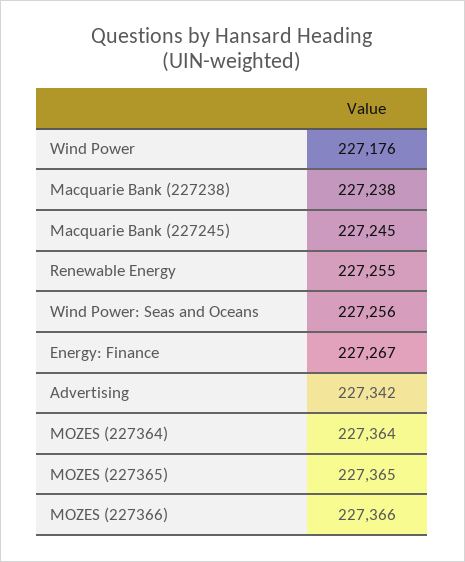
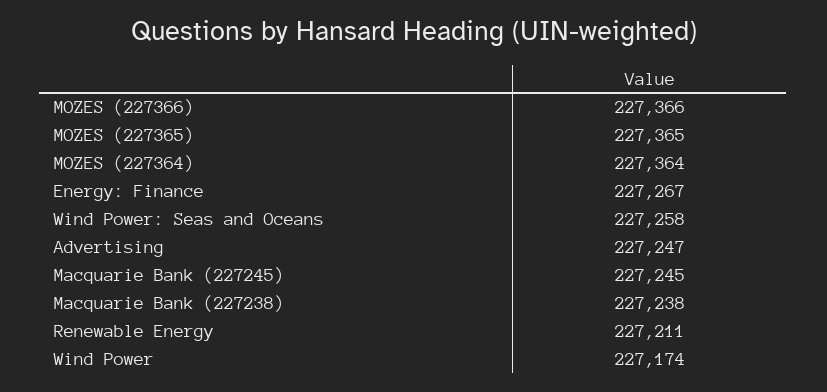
Wind Power: 227176 -> 227174
Renewable Energy: 227255 -> 227211
Wind Power: Seas and Oceans: 227256 -> 227258
Advertising: 227342 -> 227247

